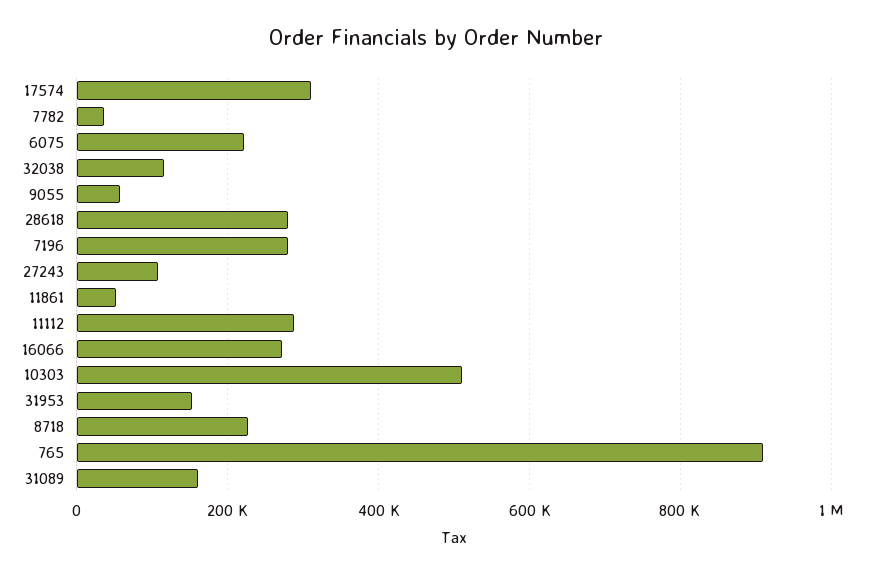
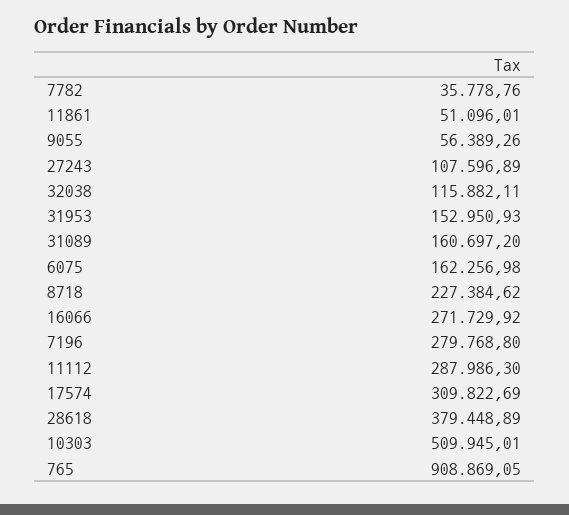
6075: 220000 -> 162256.98
28618: 280000 -> 379448.89

